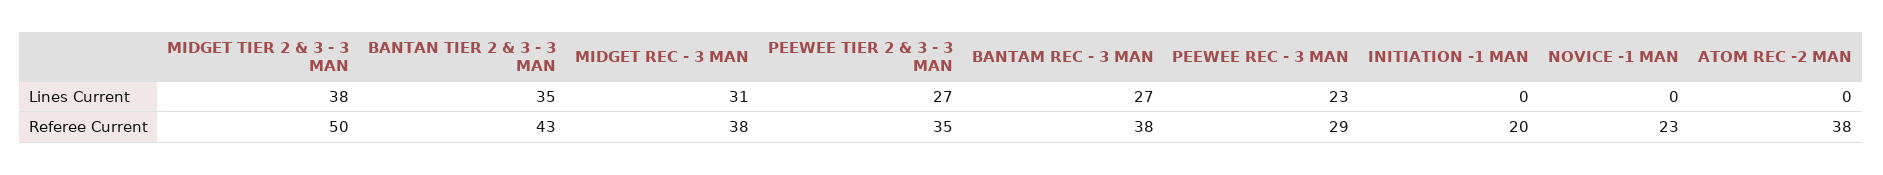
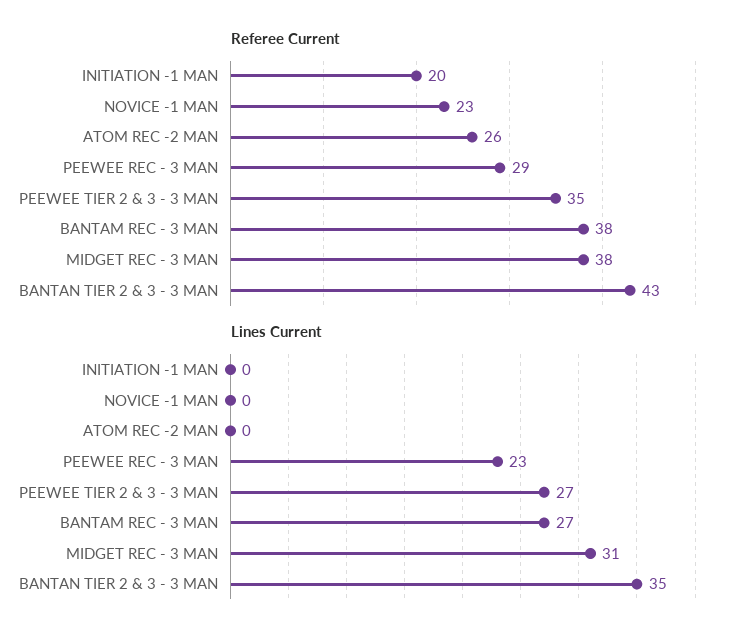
Lines Current, MIDGET TIER 2 & 3 - 3 MAN: 38 -> none
Referee Current, MIDGET TIER 2 & 3 - 3 MAN: 50 -> none
Referee Current, ATOM REC -2 MAN: 38 -> 26

